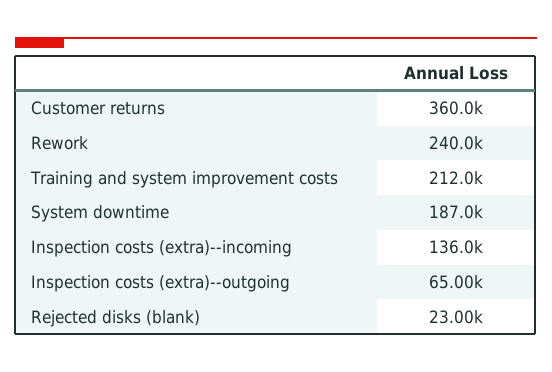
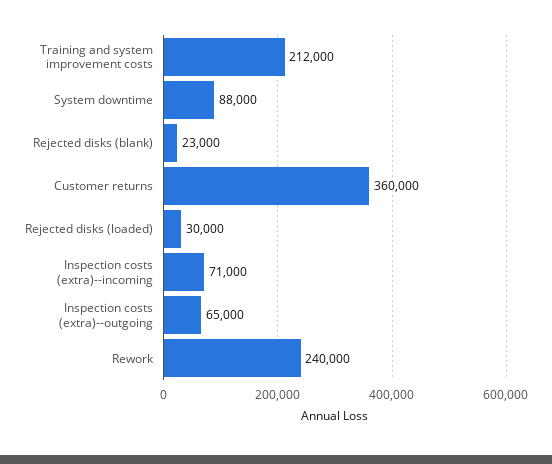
System downtime: 187000 -> 88000
Inspection costs (extra)--incoming: 136000 -> 71000
Rejected disks (loaded): none -> 30000

